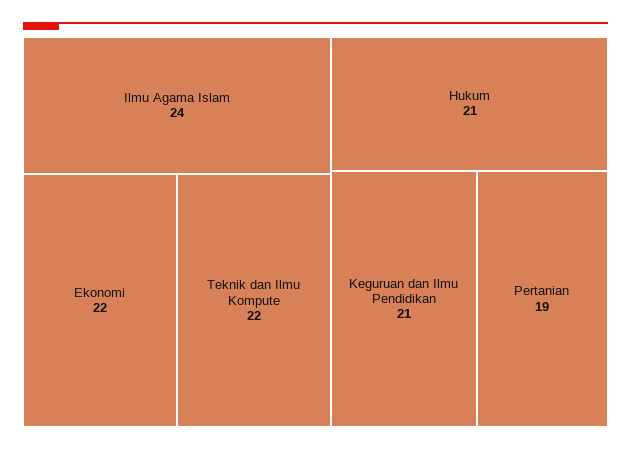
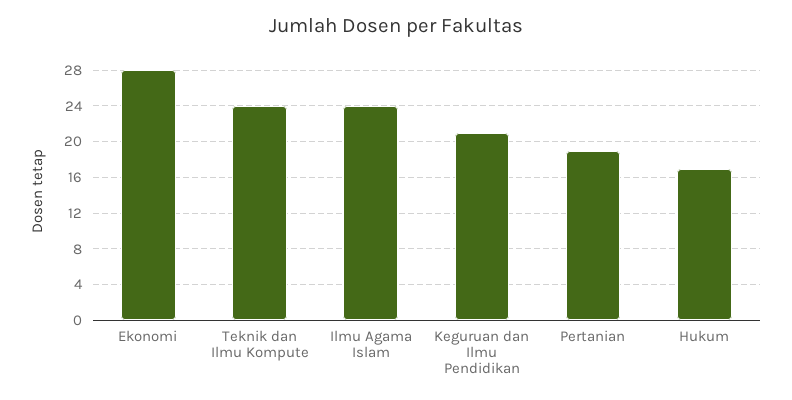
Ekonomi: 22 -> 28
Teknik dan Ilmu Kompute: 22 -> 24
Hukum: 21 -> 17

